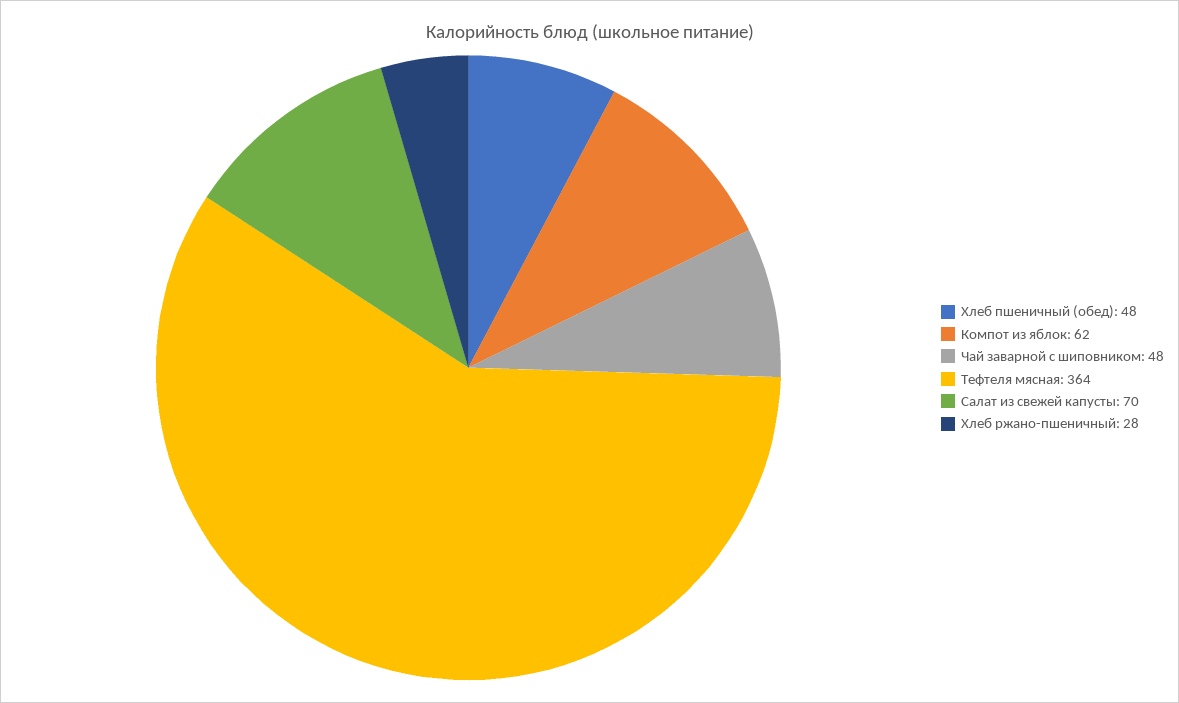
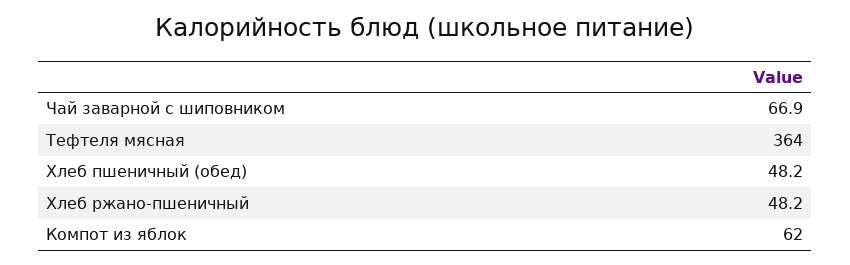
Чай заварной с шиповником: 48 -> 66.9
Салат из свежей капусты: 70 -> none
Хлеб ржано-пшеничный: 28 -> 48.2

